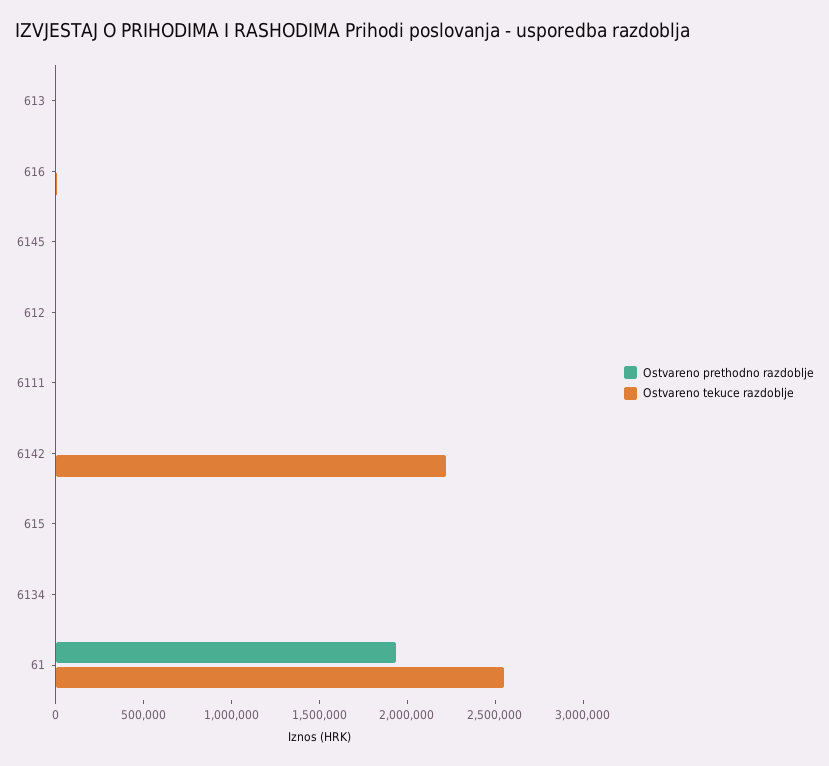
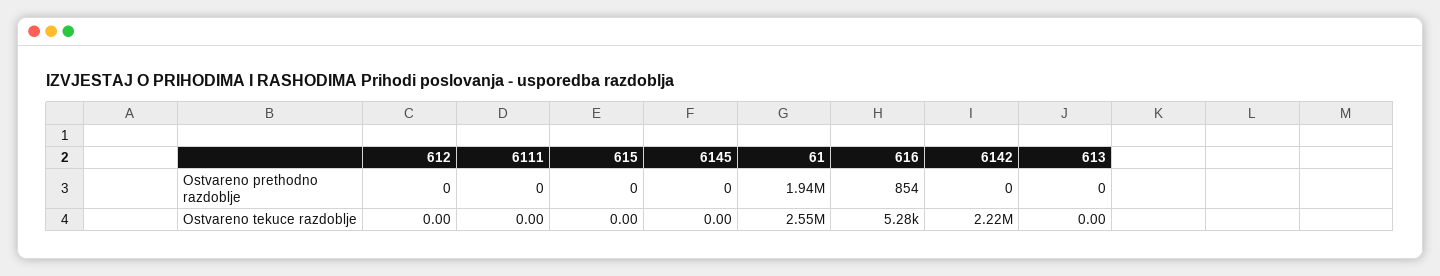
Ostvareno prethodno razdoblje, 6134: 0 -> none
Ostvareno tekuce razdoblje, 6134: 0 -> none

